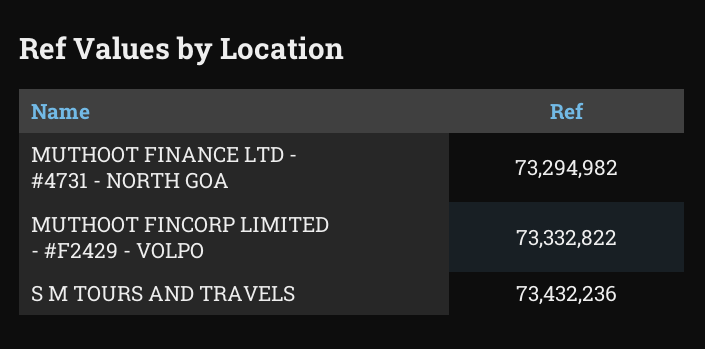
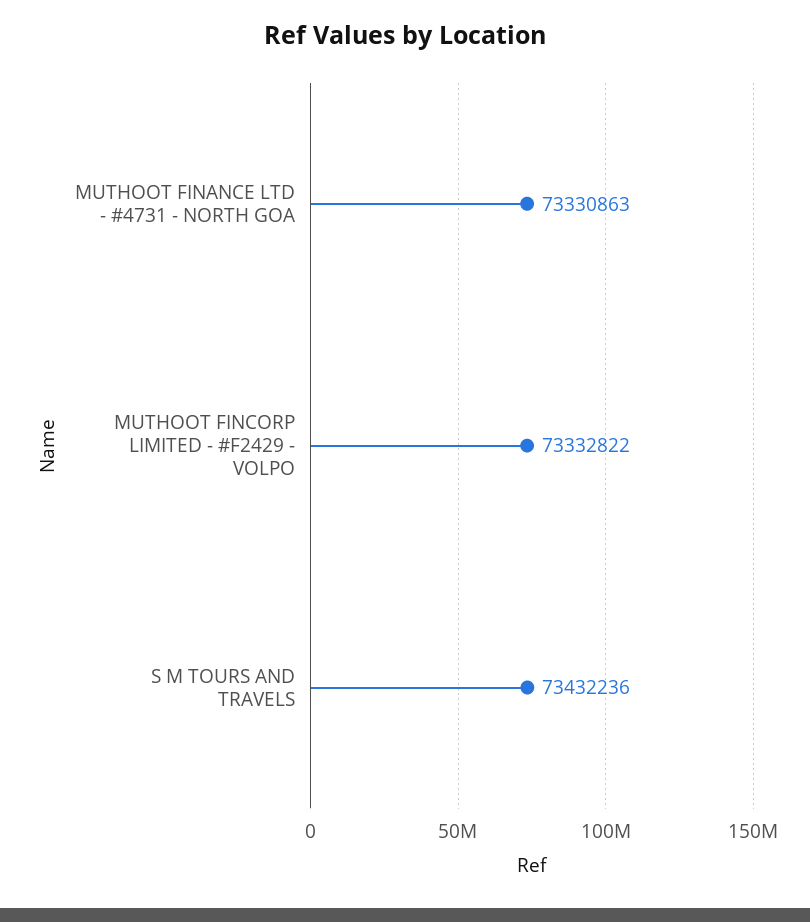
MUTHOOT FINANCE LTD - #4731 - NORTH GOA: 73294982 -> 73330863

